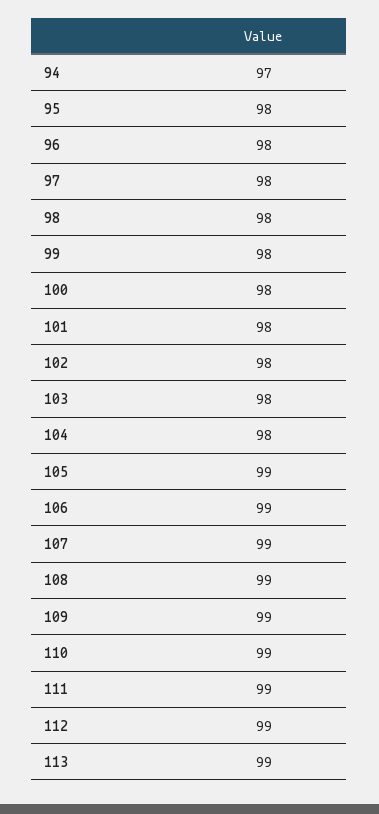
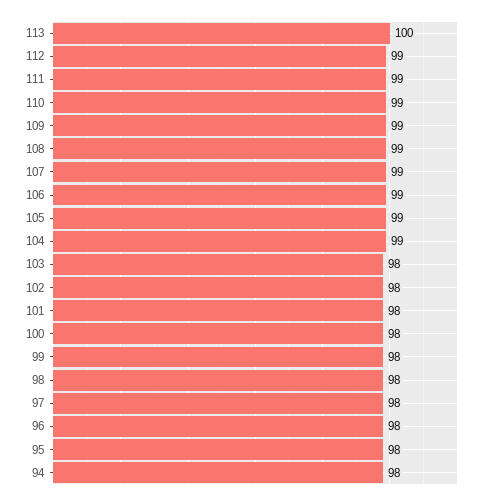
94: 97 -> 98
104: 98 -> 99
113: 99 -> 100

